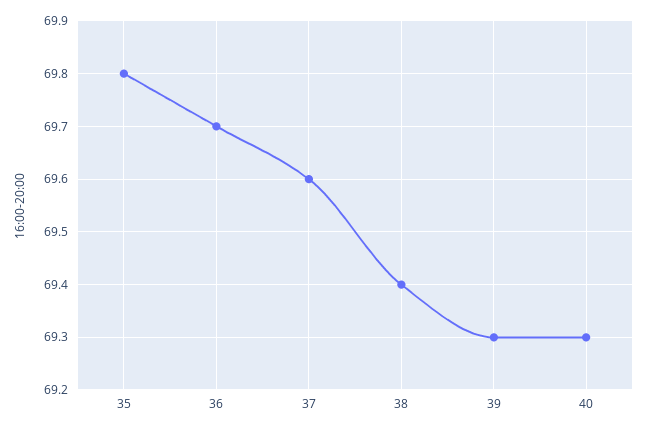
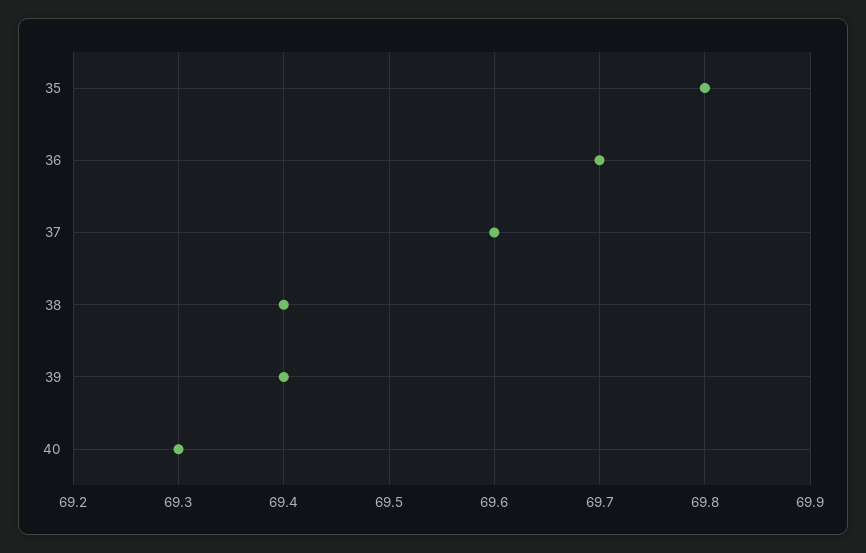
39: 69.3 -> 69.4

